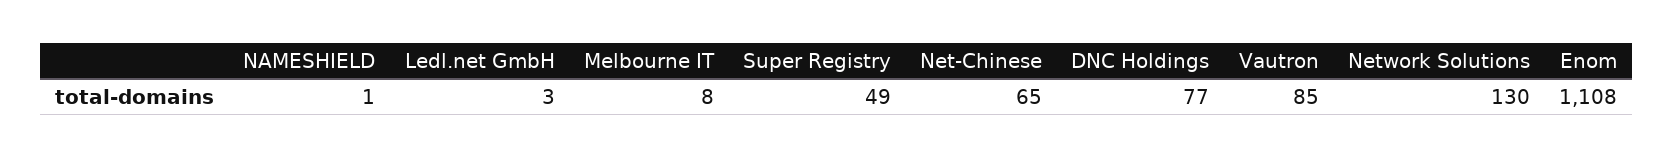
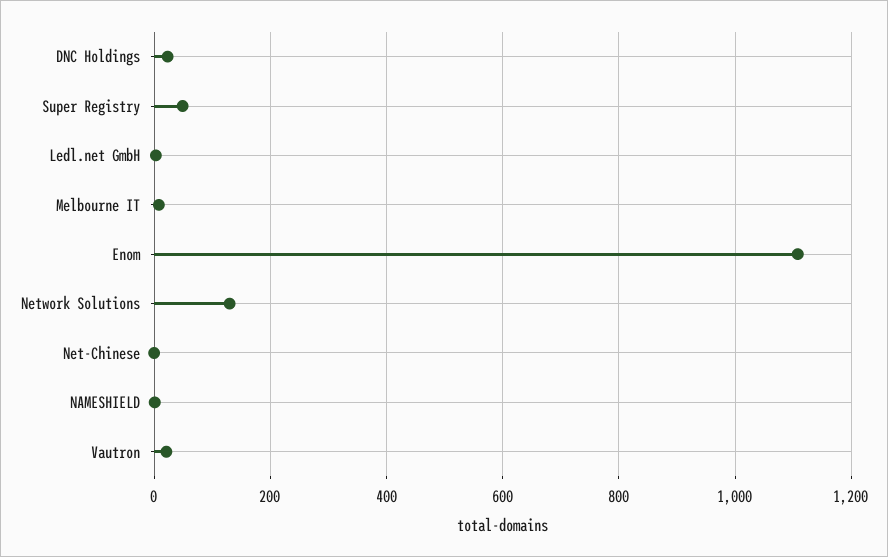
Net-Chinese: 65 -> 0
DNC Holdings: 77 -> 20
Vautron: 85 -> 20

